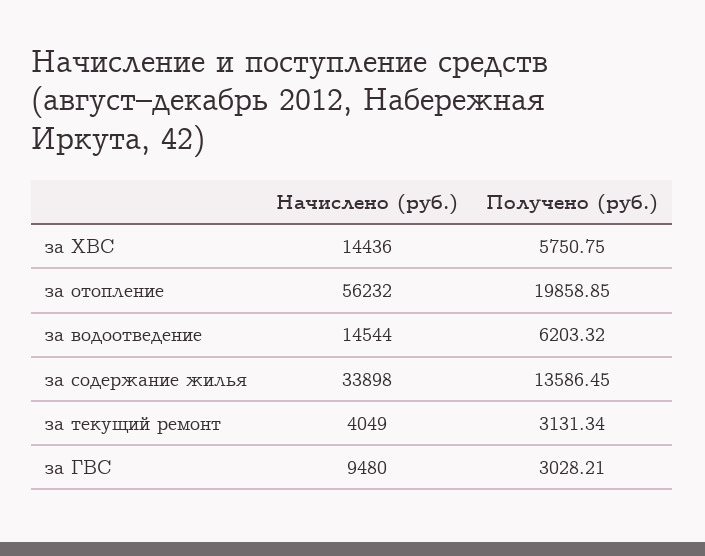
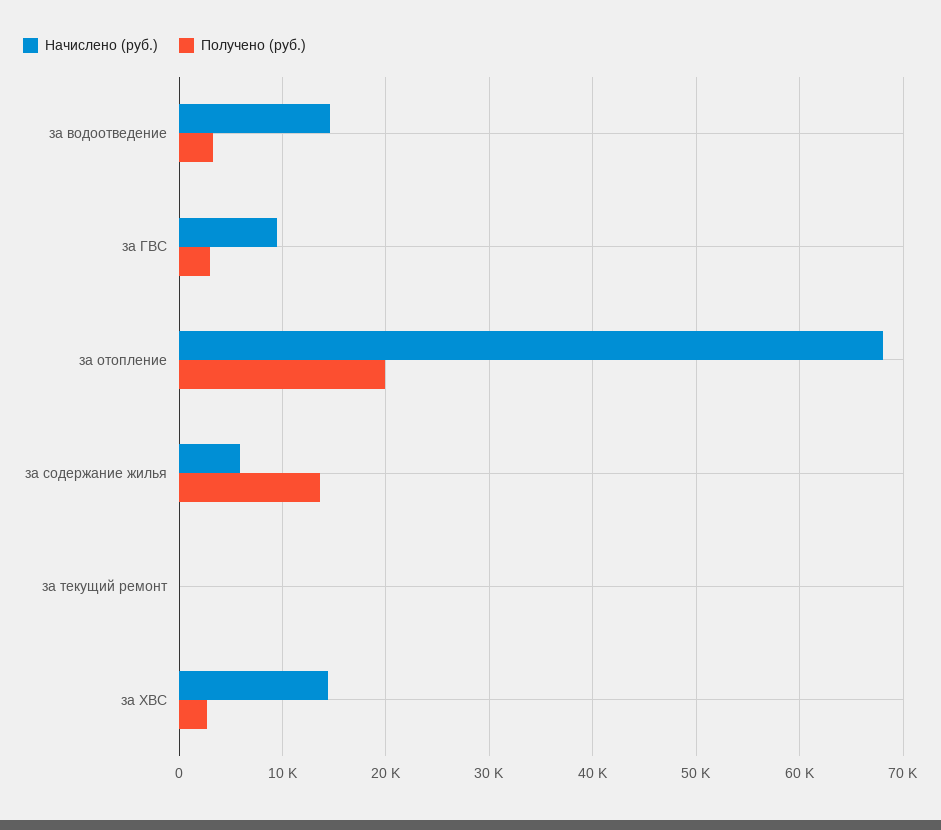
Получено (руб.), за ХВС: 5750.75 -> 3000
Начислено (руб.), за отопление: 56232 -> 68000
Получено (руб.), за водоотведение: 6203.32 -> 3000
Начислено (руб.), за содержание жилья: 33898 -> 6000
Начислено (руб.), за текущий ремонт: 4049 -> 0
Получено (руб.), за текущий ремонт: 3131.34 -> 0

